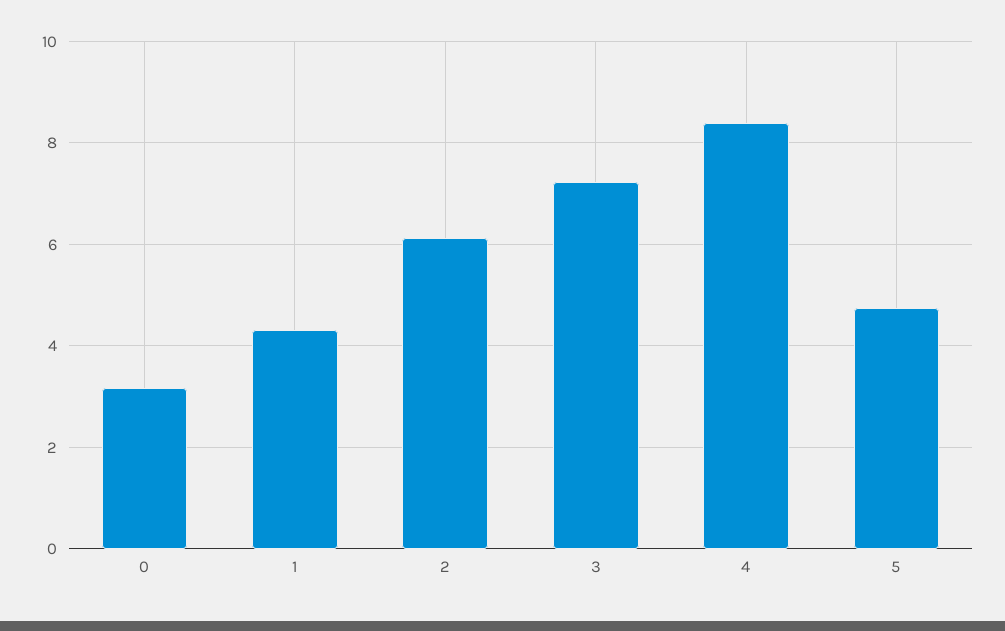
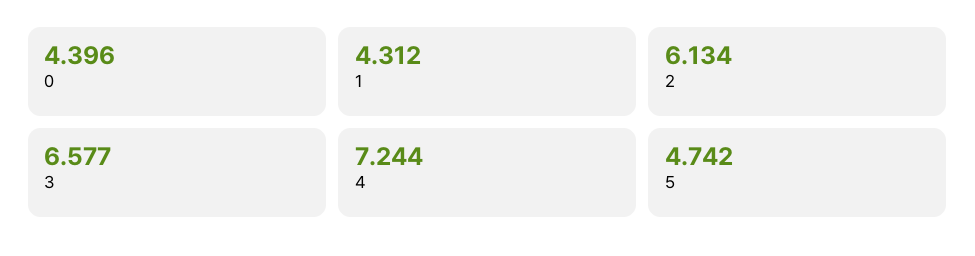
0: 3.2 -> 4.396
3: 7.2 -> 6.577
4: 8.4 -> 7.244

